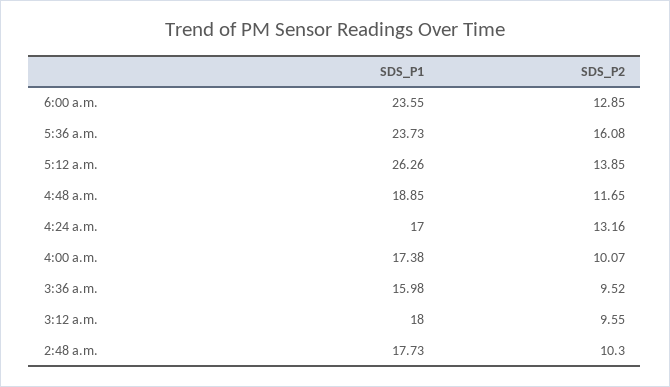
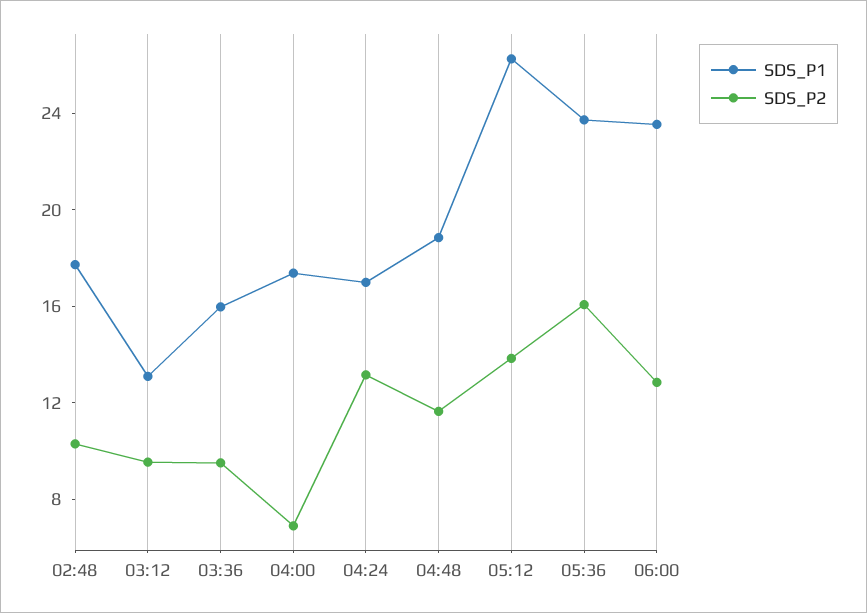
SDS_P2, 4:00 a.m.: 10.07 -> 7
SDS_P1, 3:12 a.m.: 18 -> 13

